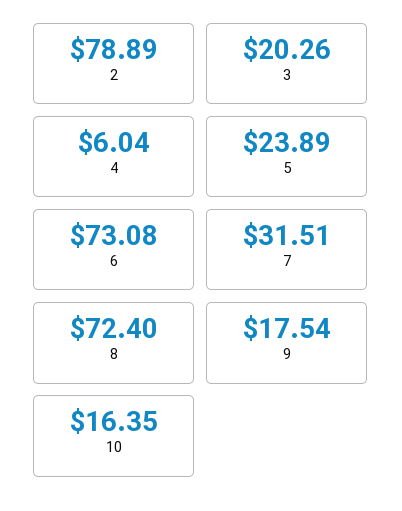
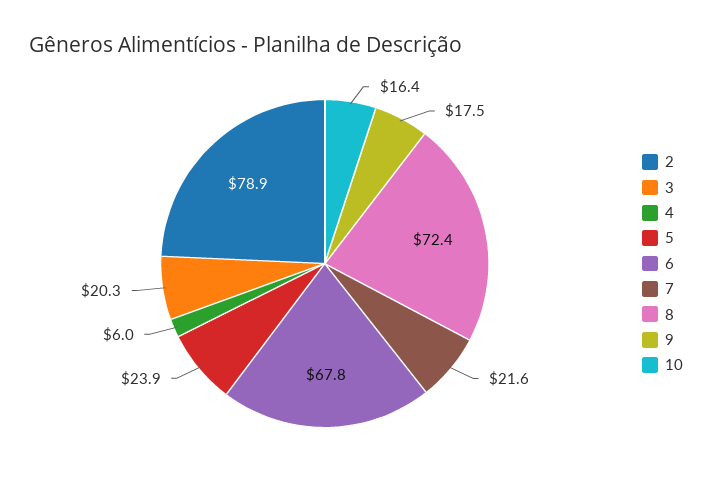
6: 73.08 -> 67.8
7: 31.51 -> 21.6

